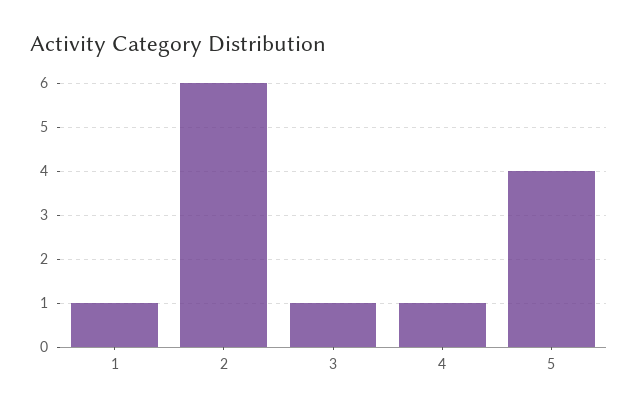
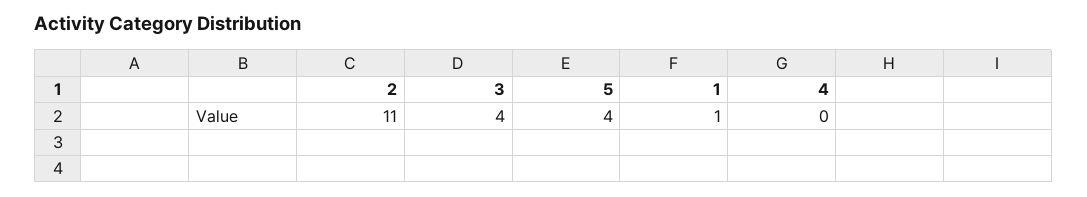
2: 6 -> 11
3: 1 -> 4
4: 1 -> 0

